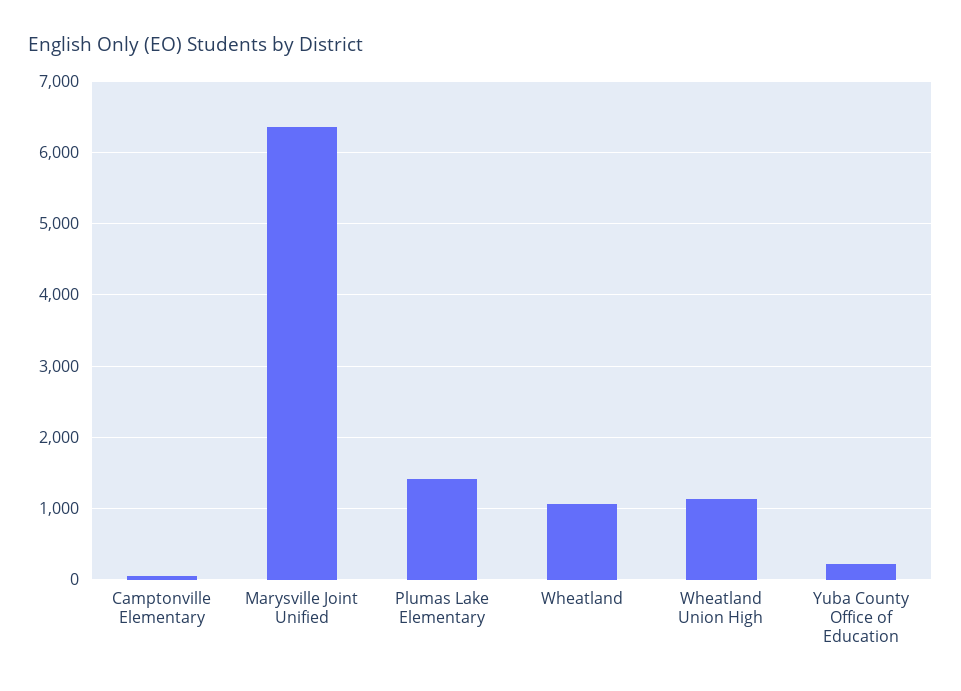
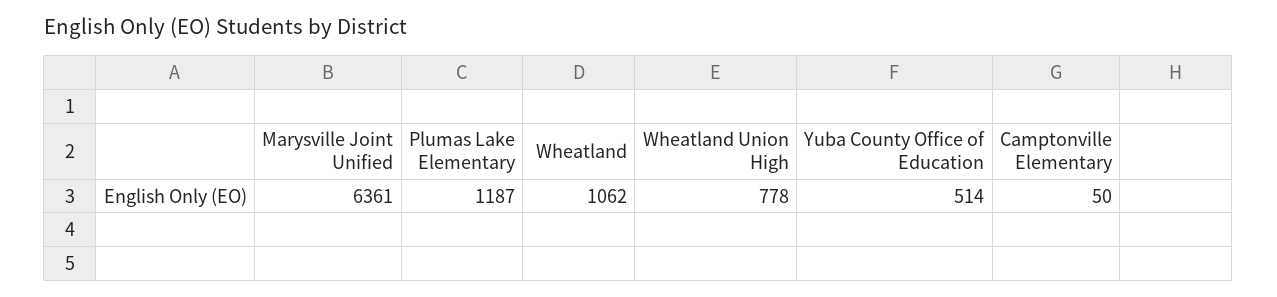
Plumas Lake Elementary: 1400 -> 1187
Wheatland Union High: 1100 -> 778
Yuba County Office of Education: 200 -> 514

